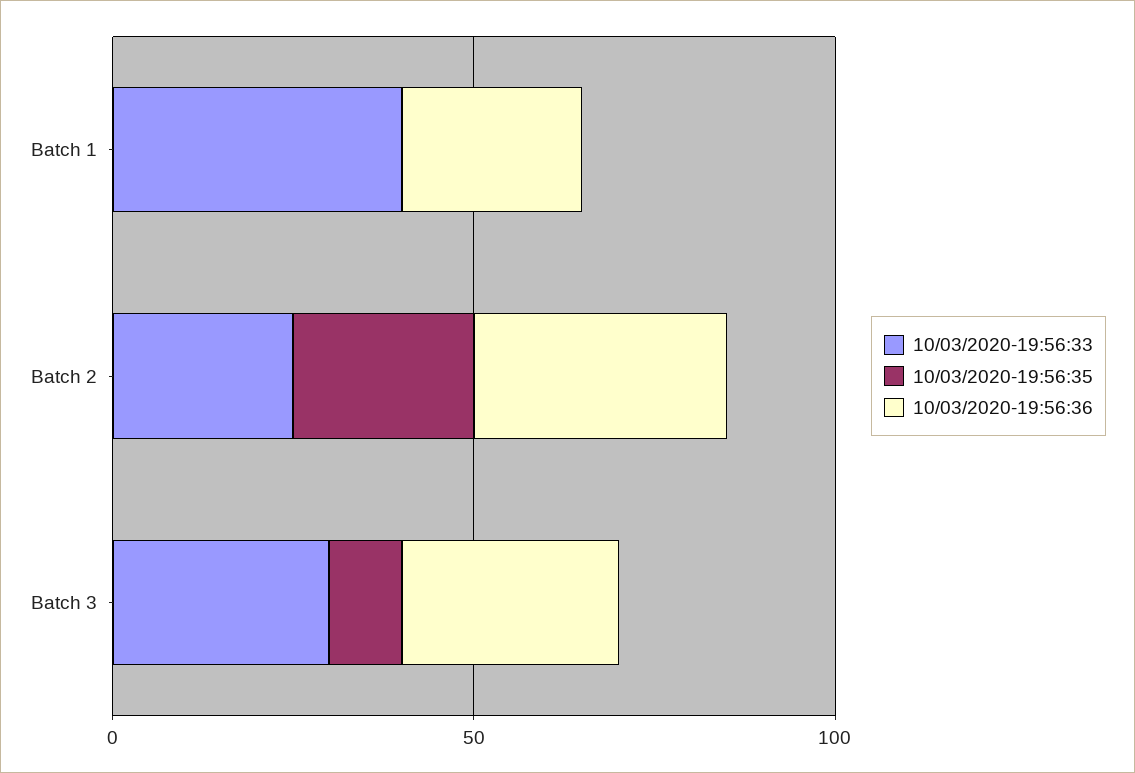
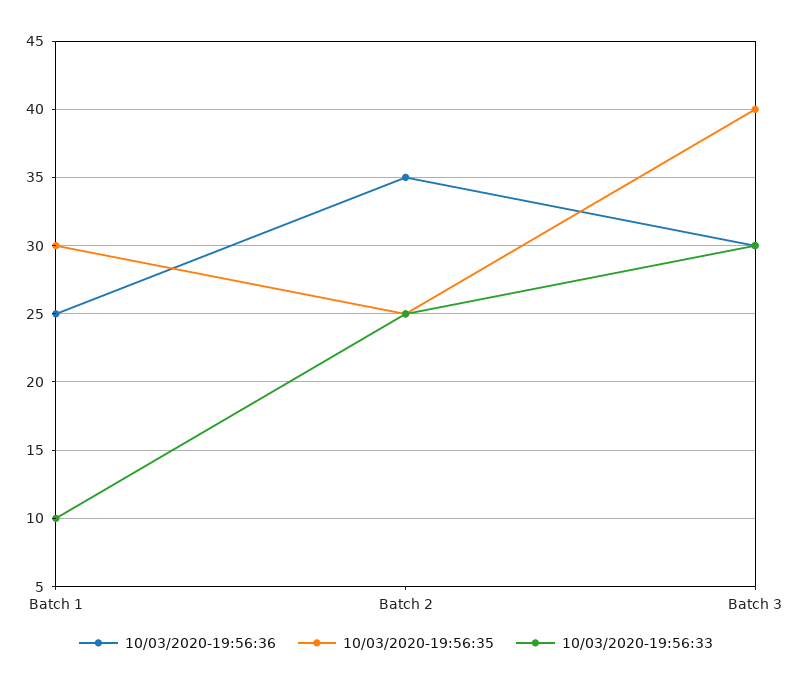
10/03/2020-19:56:33, Batch 1: 40 -> 10
10/03/2020-19:56:35, Batch 1: 0 -> 30
10/03/2020-19:56:35, Batch 3: 10 -> 40

